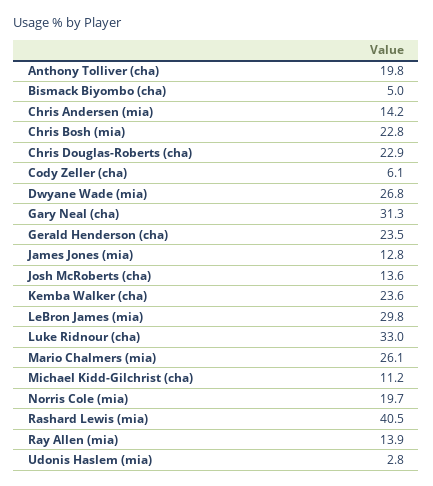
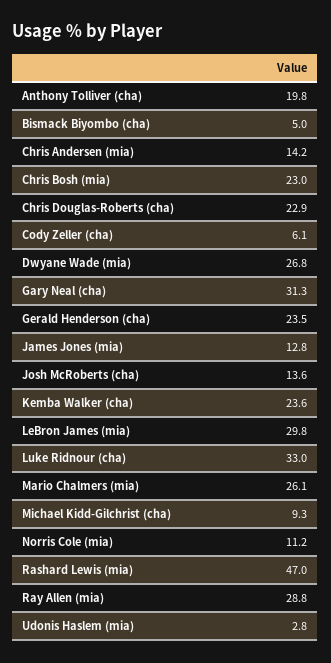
Chris Bosh (mia): 22.8 -> 23
Michael Kidd-Gilchrist (cha): 11.2 -> 9.3
Norris Cole (mia): 19.7 -> 11.2
Rashard Lewis (mia): 40.5 -> 47
Ray Allen (mia): 13.9 -> 28.8

